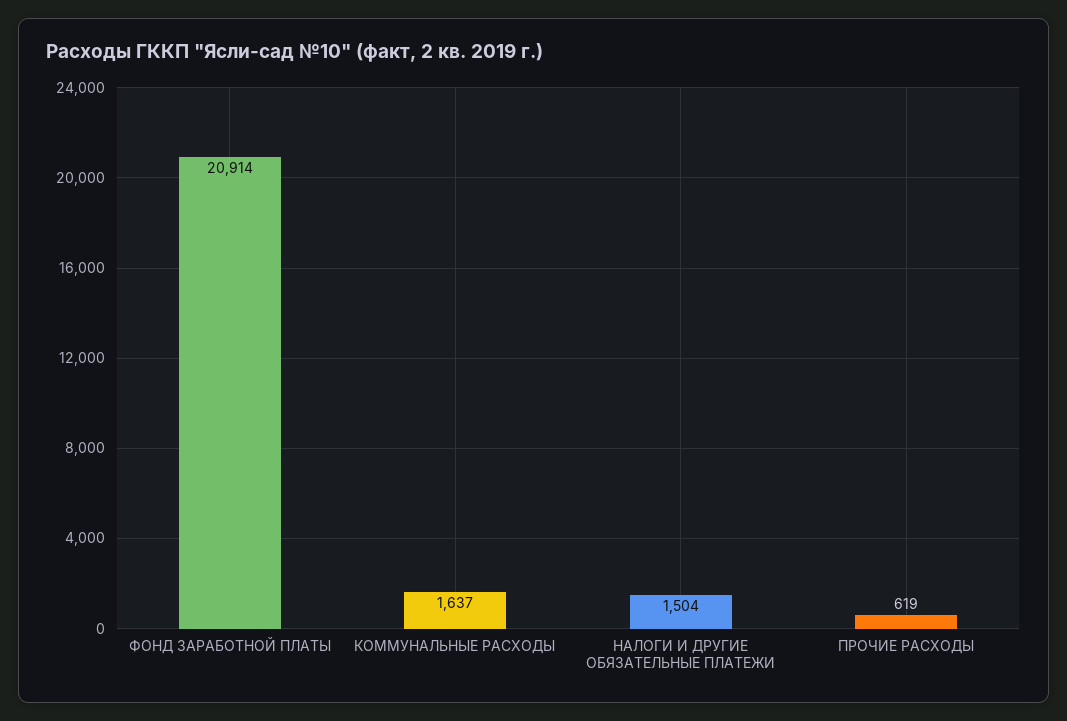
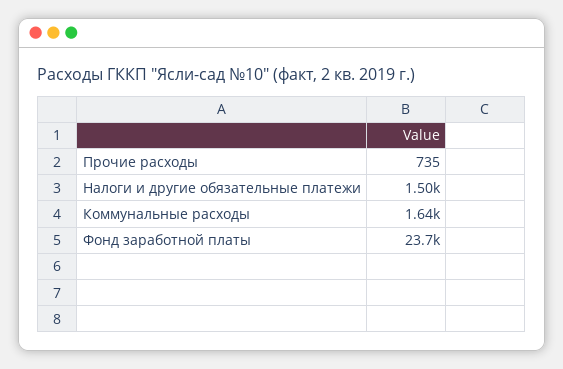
ФОНД ЗАРАБОТНОЙ ПЛАТЫ: 20914 -> 23700
ПРОЧИЕ РАСХОДЫ: 619 -> 735

